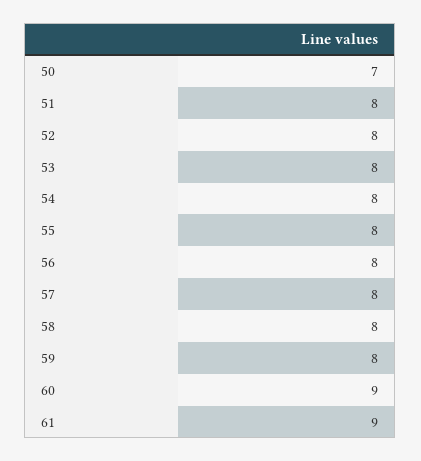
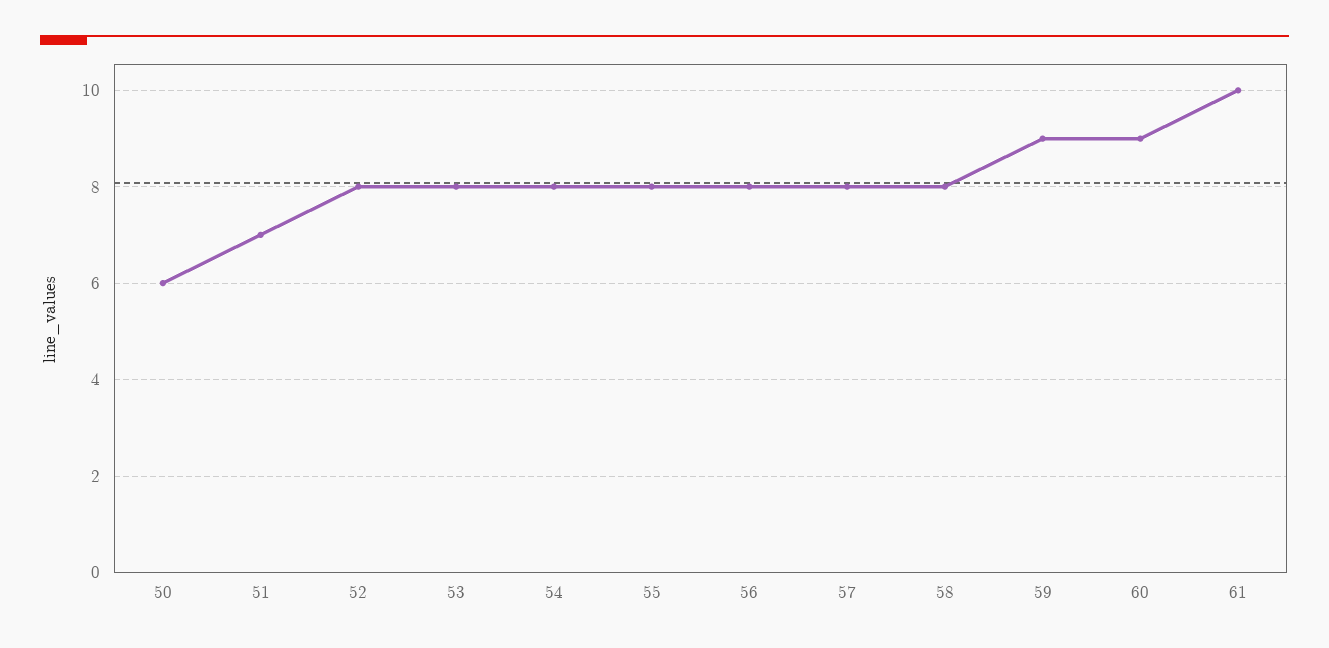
50: 7 -> 6
51: 8 -> 7
59: 8 -> 9
61: 9 -> 10

